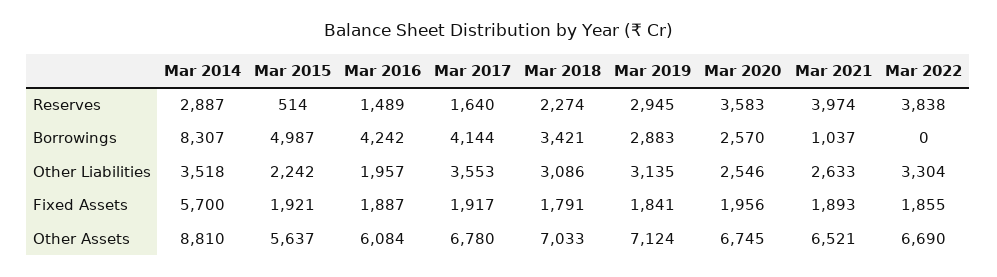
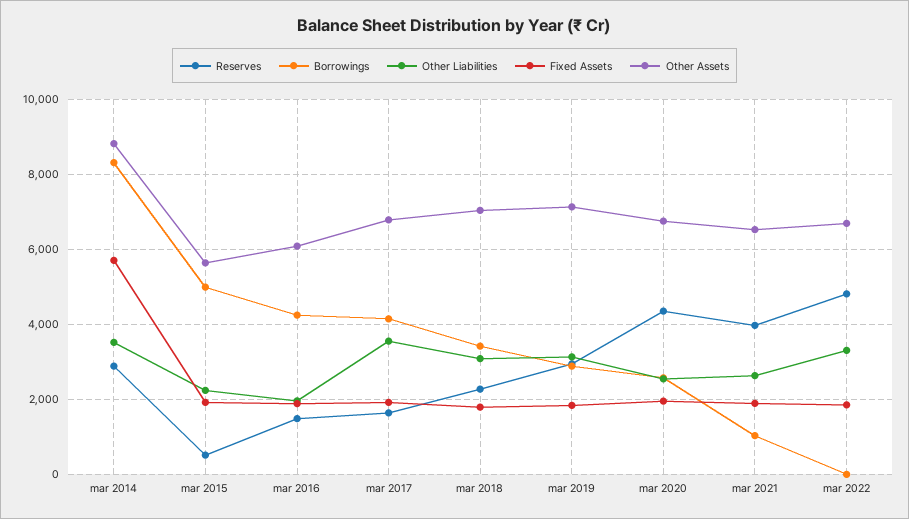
Reserves, Mar 2020: 3583 -> 4400
Reserves, Mar 2022: 3838 -> 4800

